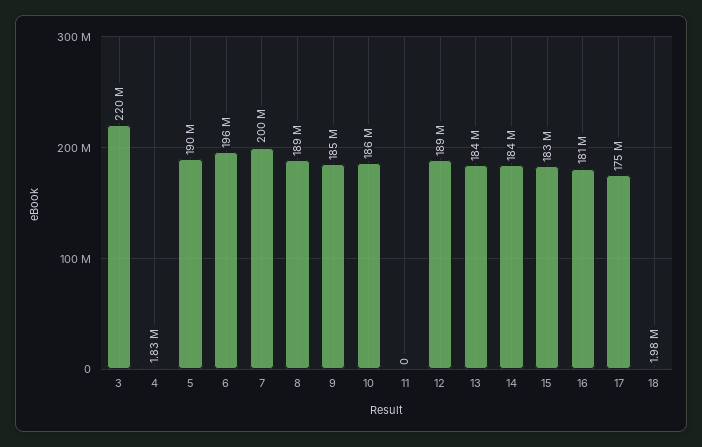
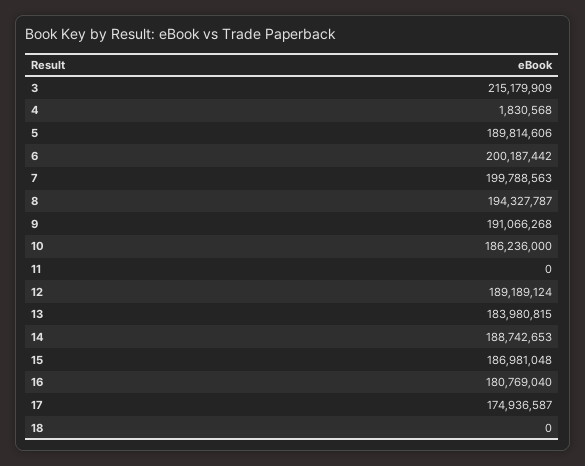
3: 220000000 -> 215179909
6: 196000000 -> 200187442
8: 189000000 -> 194327787
9: 185000000 -> 191066268
14: 184000000 -> 188742653
15: 183000000 -> 186981048
18: 1980000 -> 0

